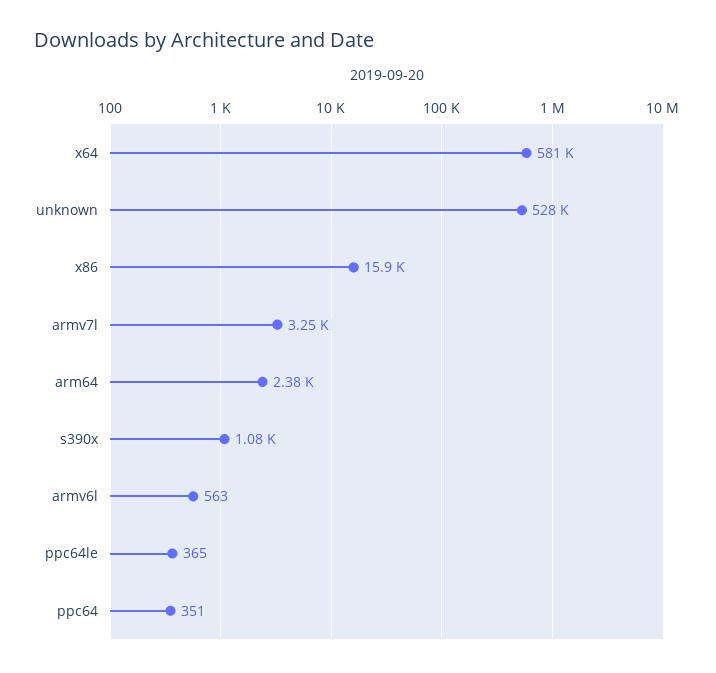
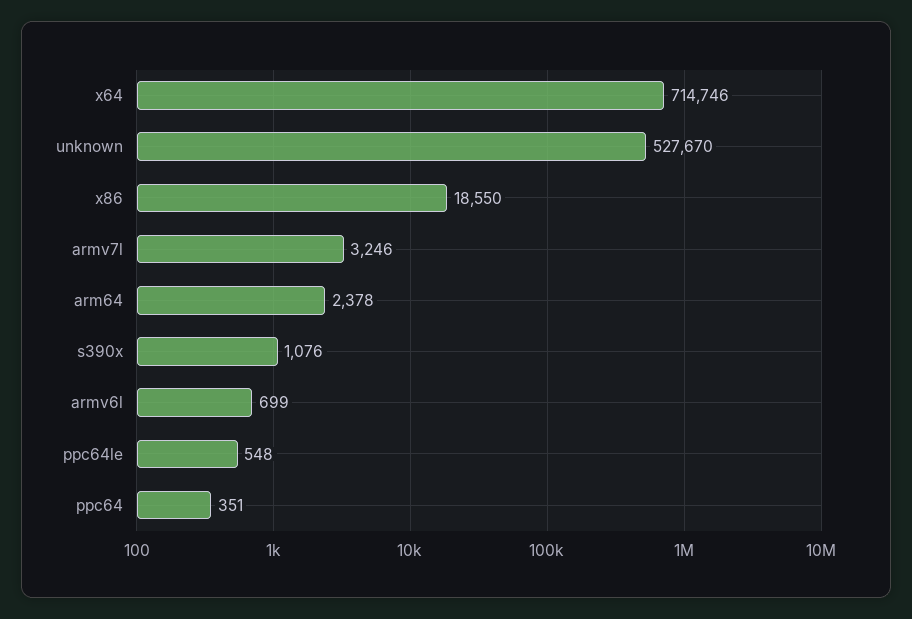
x64: 581000 -> 714746
x86: 15900 -> 18550
armv6l: 563 -> 699
ppc64le: 365 -> 548

